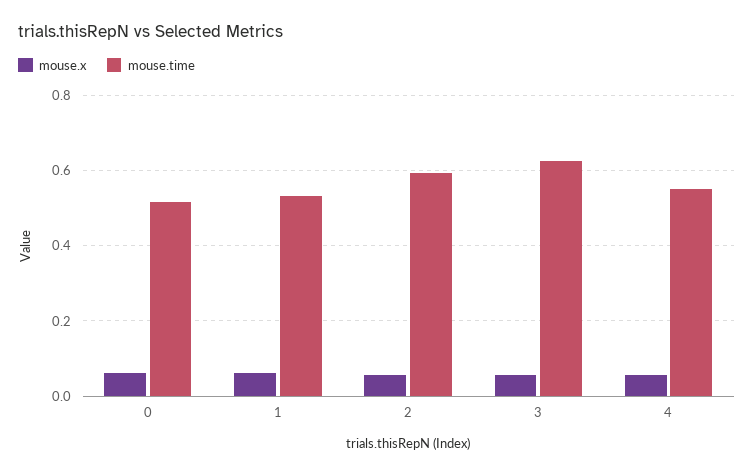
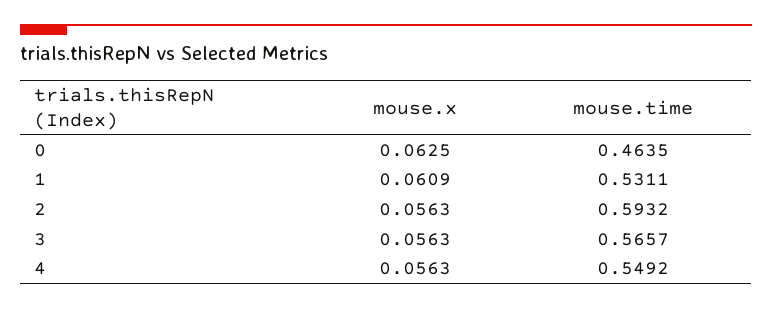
mouse.time, 0: 0.52 -> 0.4635
mouse.time, 3: 0.62 -> 0.5657

